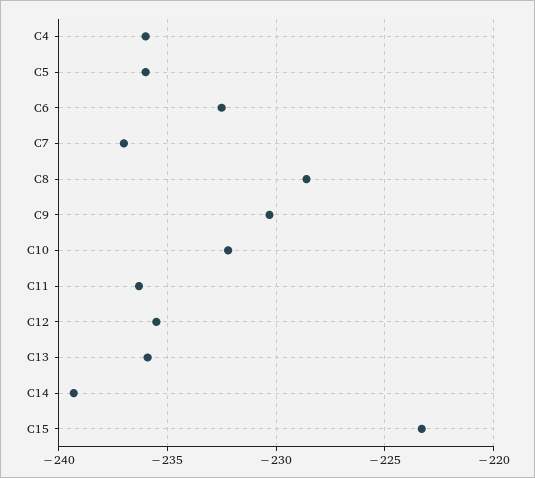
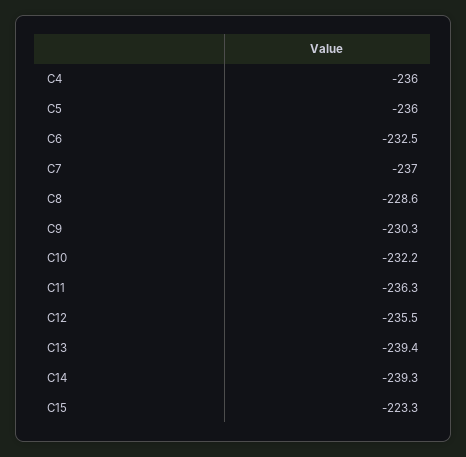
C13: -236 -> -239.4

